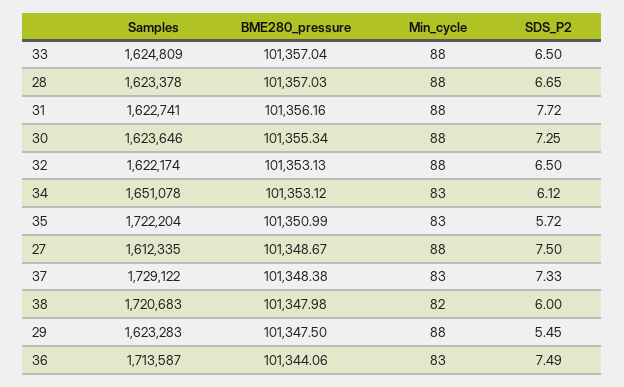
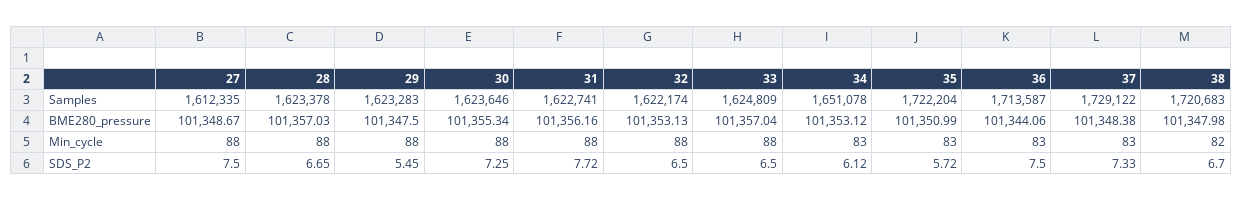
SDS_P2, 38: 6 -> 6.7
SDS_P2, 36: 7.49 -> 7.5

